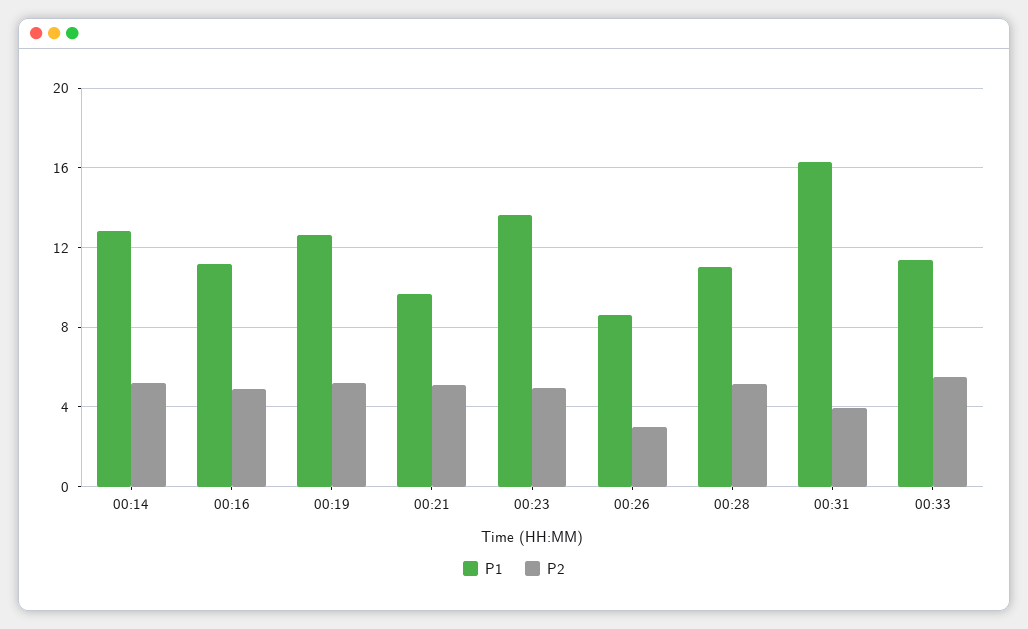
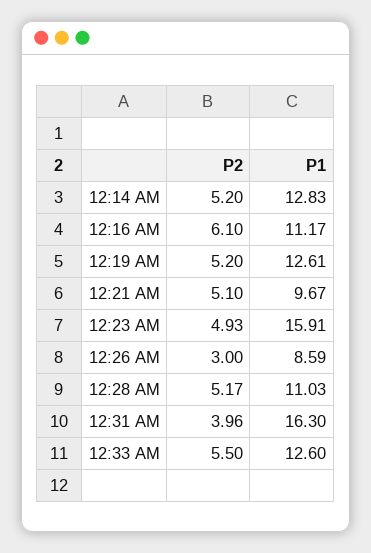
P2, 00:16: 5 -> 6.1
P1, 00:23: 13.5 -> 15.91
P1, 00:33: 11.5 -> 12.6

